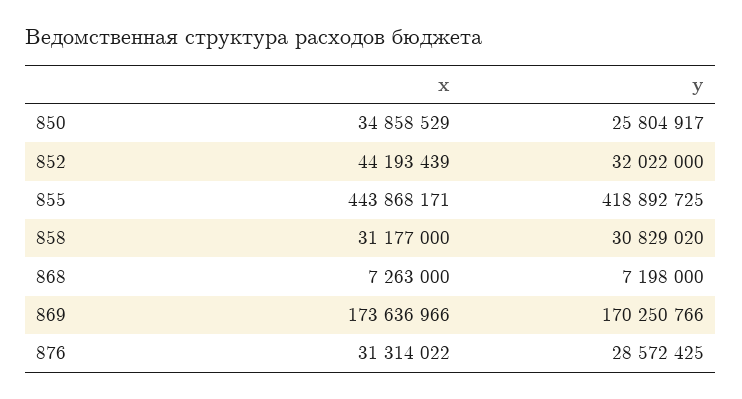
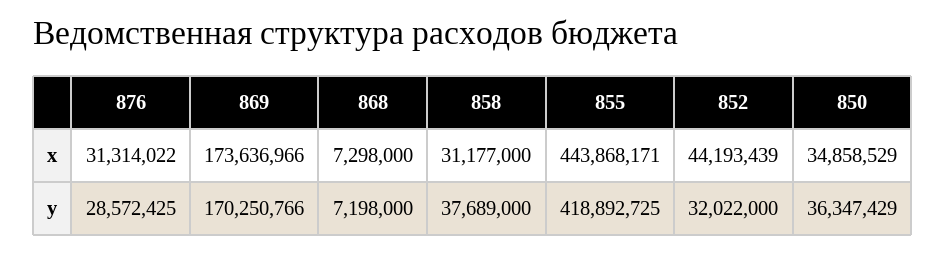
y, 850: 25804917 -> 36347429
y, 858: 30829020 -> 37689000
x, 868: 7263000 -> 7298000

